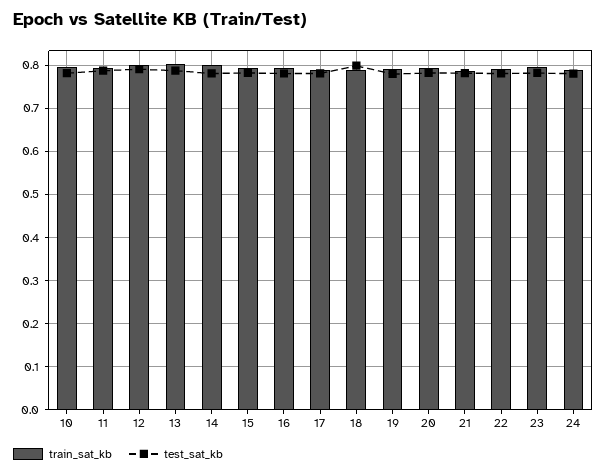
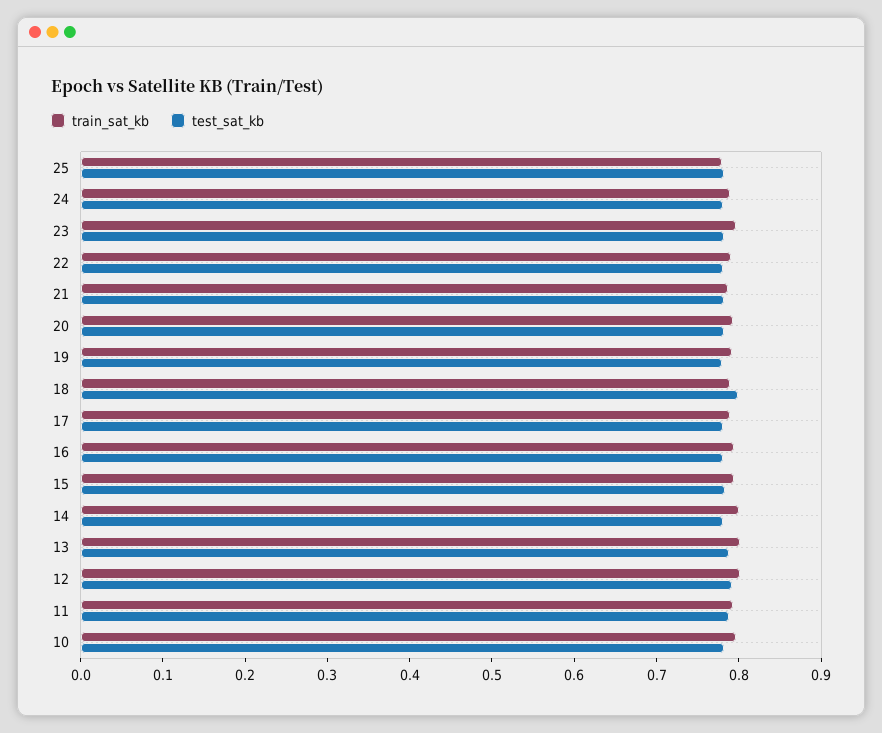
train_sat_kb, 25: none -> 0.78
test_sat_kb, 25: none -> 0.78

